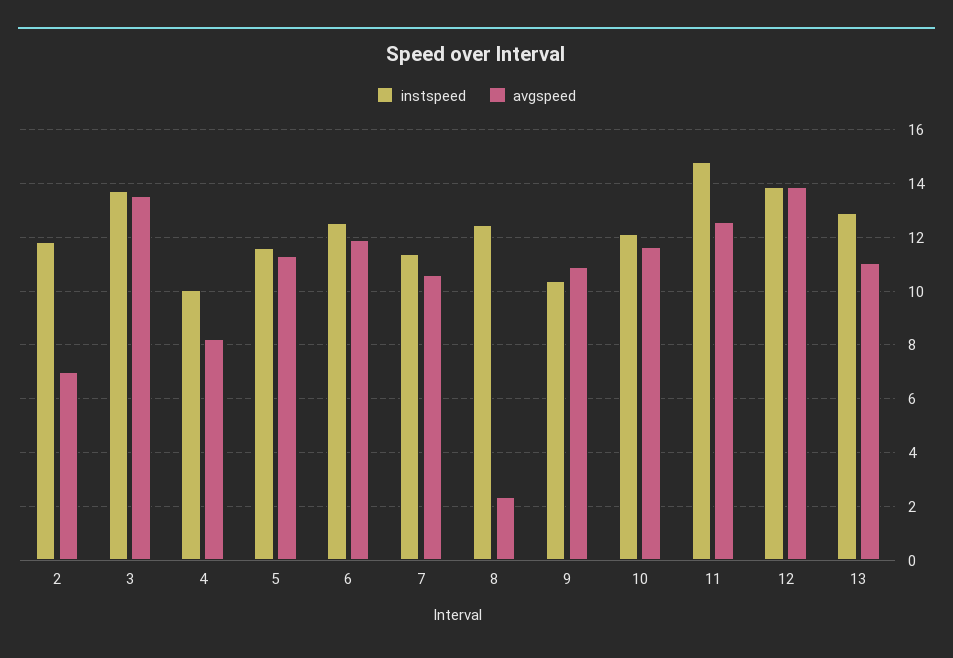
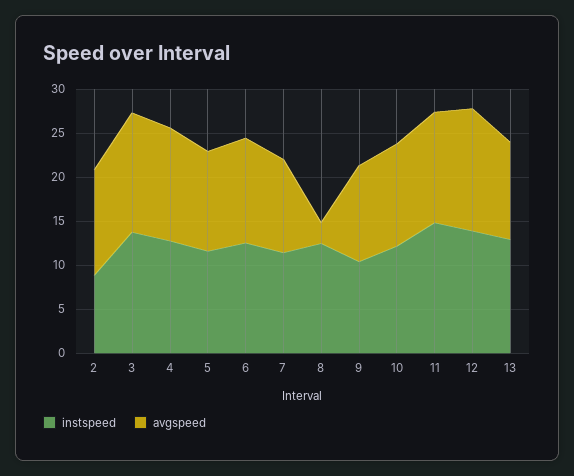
instspeed, 2: 11.75 -> 9
avgspeed, 2: 7 -> 12
instspeed, 4: 10 -> 13
avgspeed, 4: 8.25 -> 13

